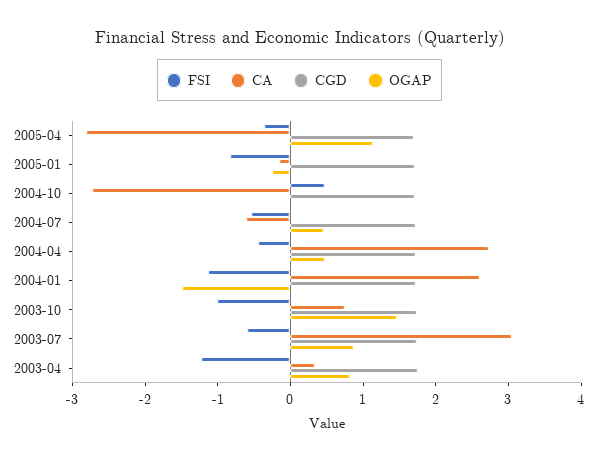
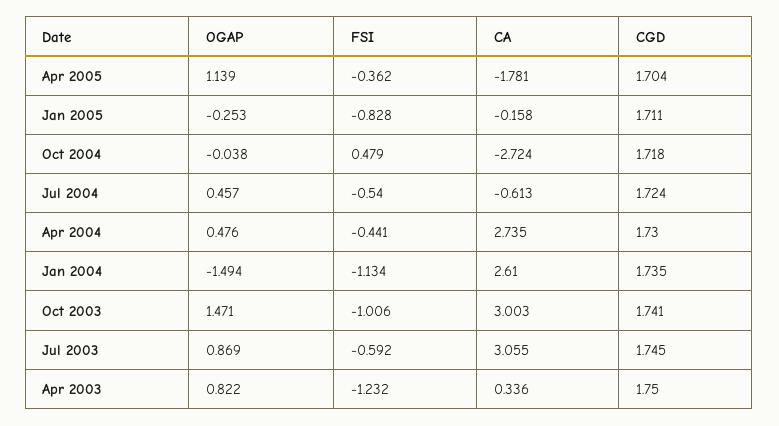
CA, 2005-04: -2.8 -> -1.781
CA, 2003-10: 0.8 -> 3.003

